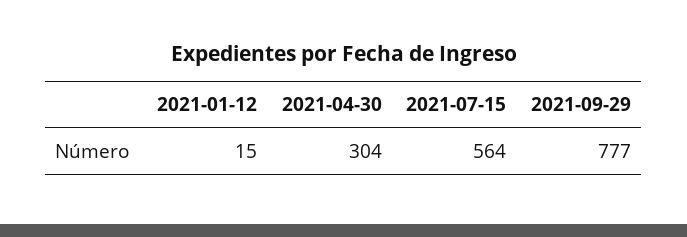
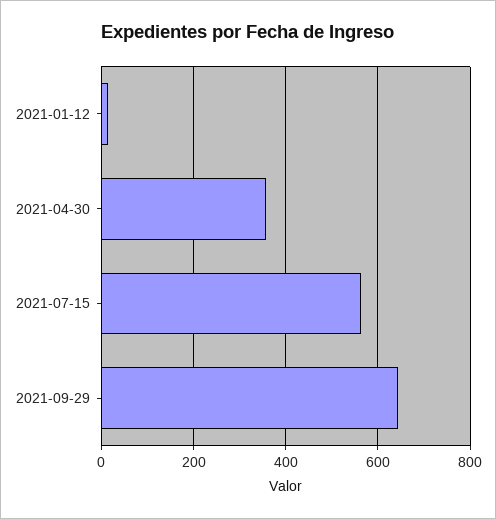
2021-04-30: 304 -> 360
2021-09-29: 777 -> 640

